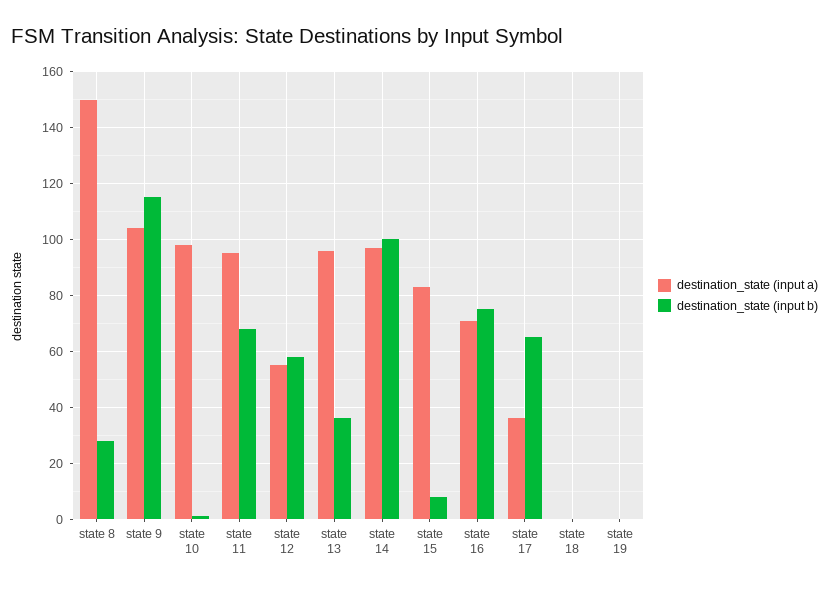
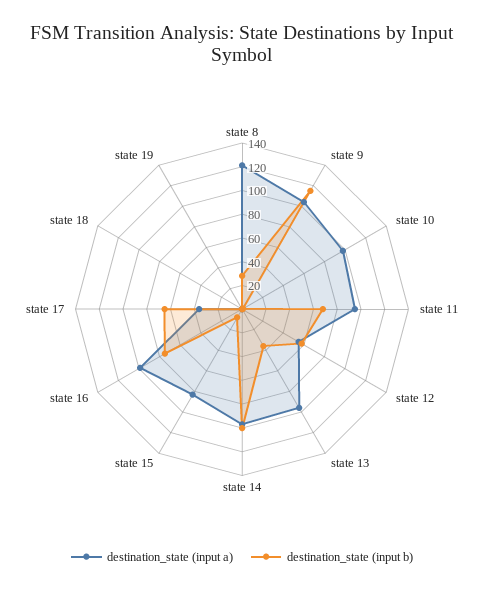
destination_state (input a), state 8: 150 -> 120
destination_state (input a), state 16: 70 -> 100

